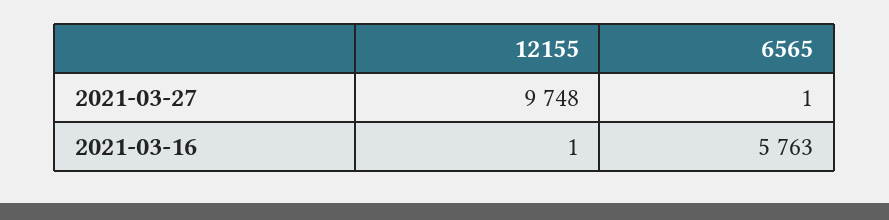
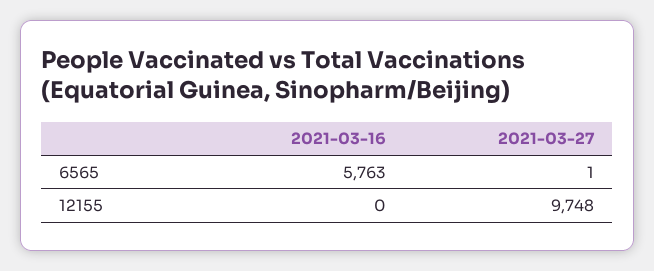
12155, 2021-03-16: 1 -> 0

